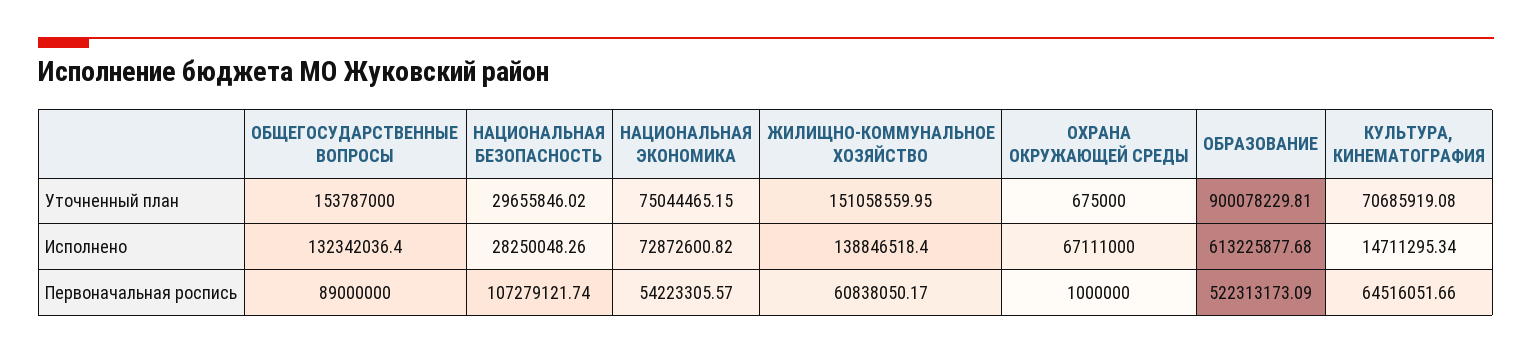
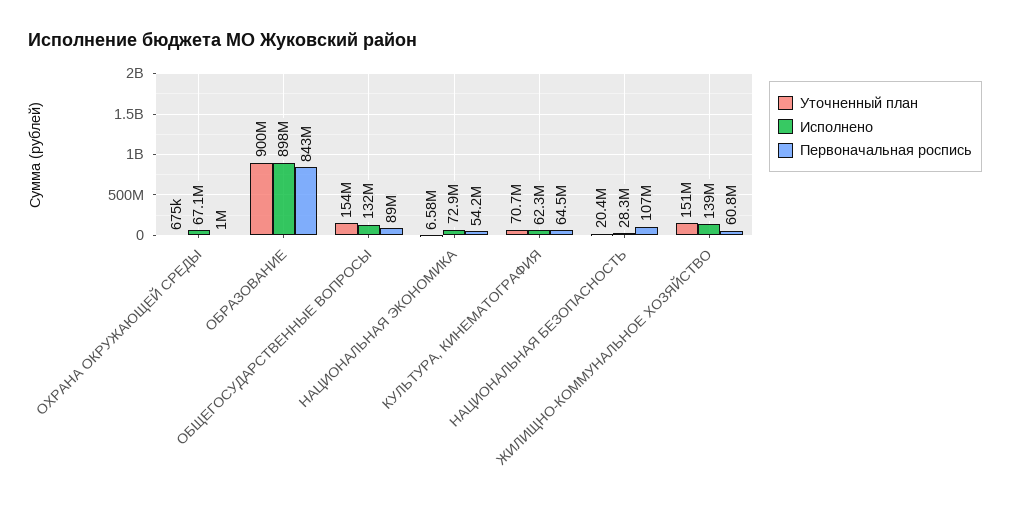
Уточненный план, НАЦИОНАЛЬНАЯ БЕЗОПАСНОСТЬ: 29655846.02 -> 20400000
Уточненный план, НАЦИОНАЛЬНАЯ ЭКОНОМИКА: 75044465.15 -> 6580000
Исполнено, ОБРАЗОВАНИЕ: 613225877.68 -> 898000000
Исполнено, КУЛЬТУРА, КИНЕМАТОГРАФИЯ: 14711295.34 -> 62300000
Первоначальная роспись, ОБРАЗОВАНИЕ: 522313173.09 -> 843000000

